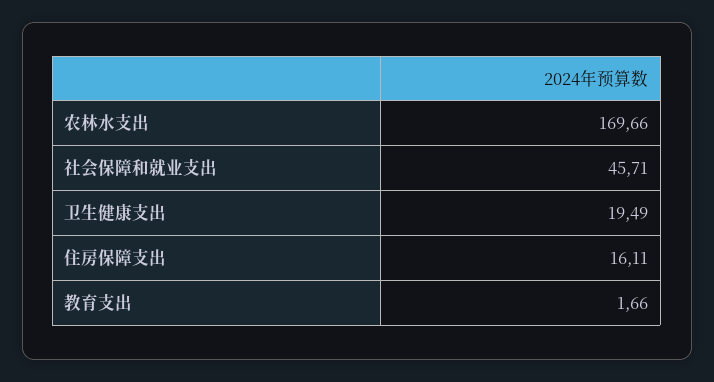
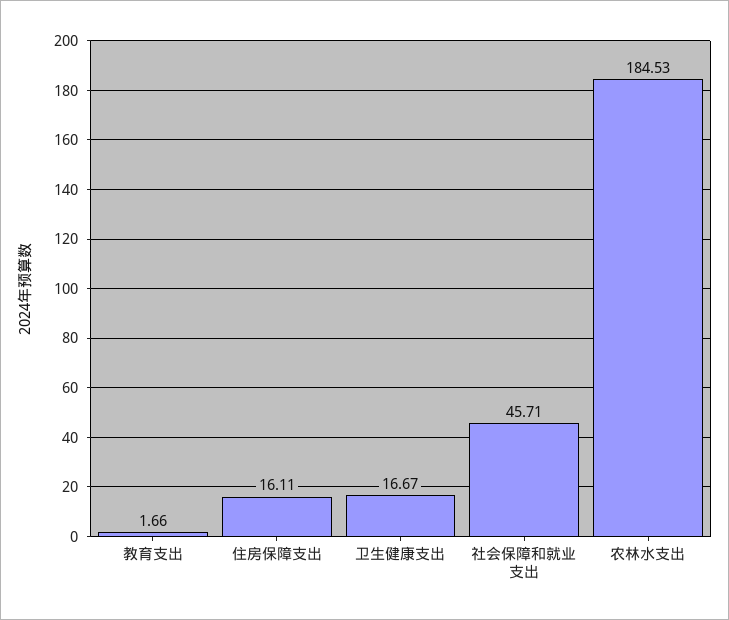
农林水支出: 169.66 -> 184.53
卫生健康支出: 19.49 -> 16.67

